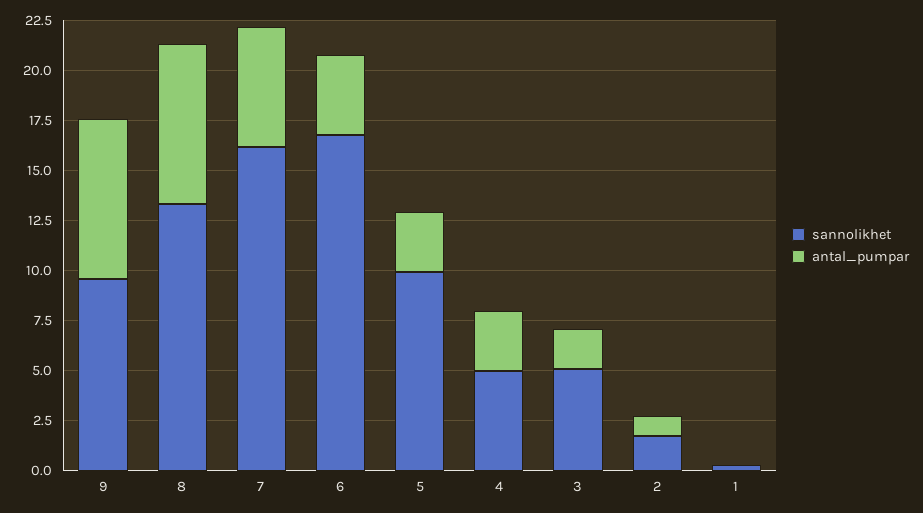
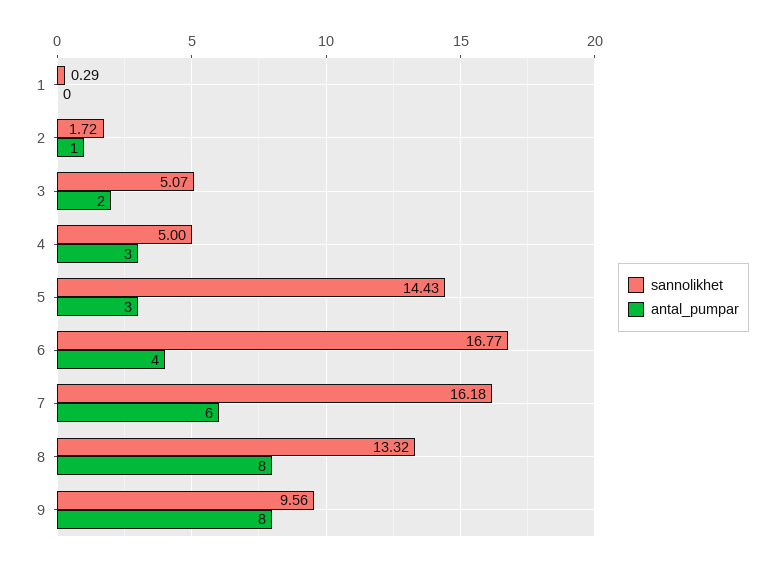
sannolikhet, 5: 10 -> 14.43

